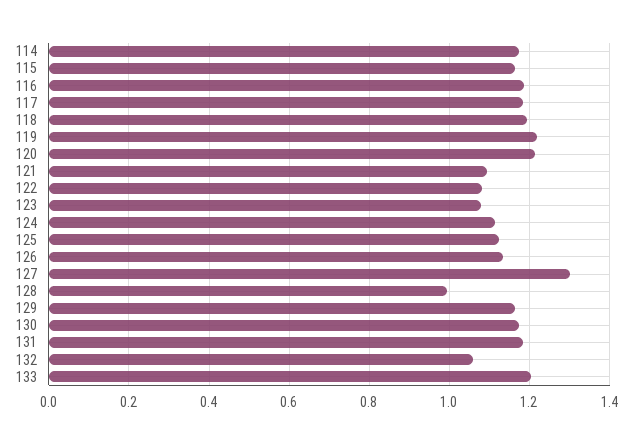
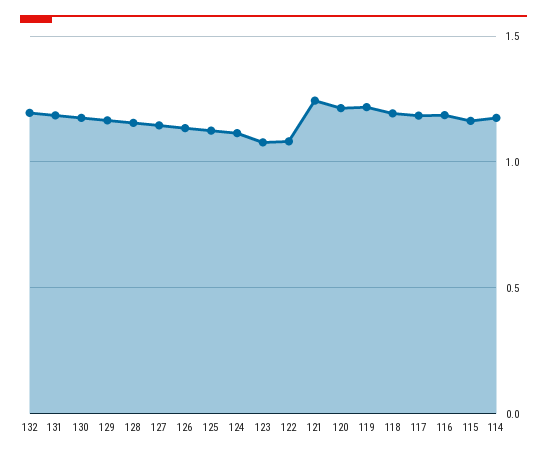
121: 1.1 -> 1.25
127: 1.3 -> 1.15
128: 1 -> 1.15
132: 1.06 -> 1.2
133: 1.2 -> none

